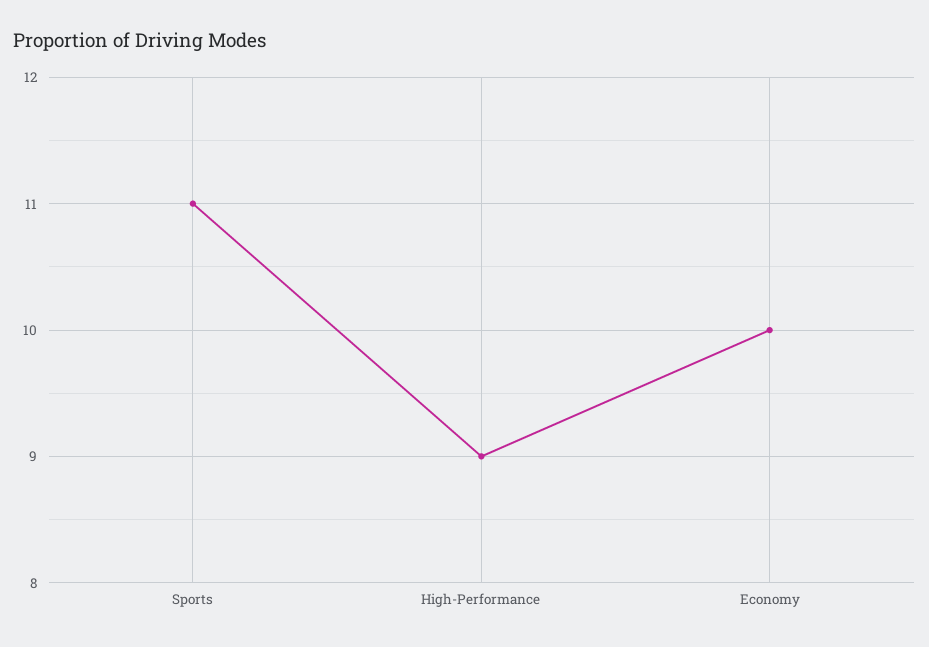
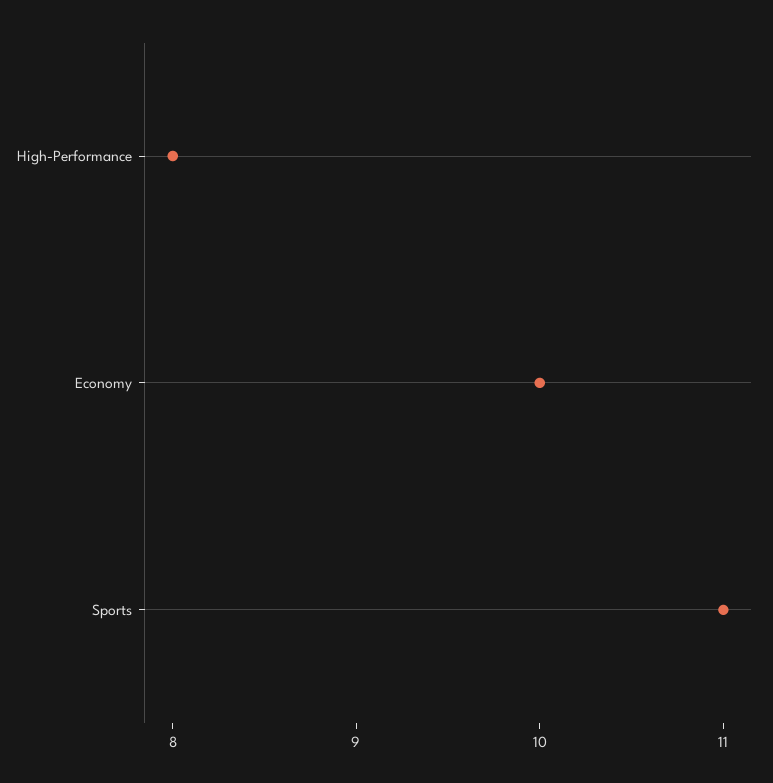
High-Performance: 9 -> 8

